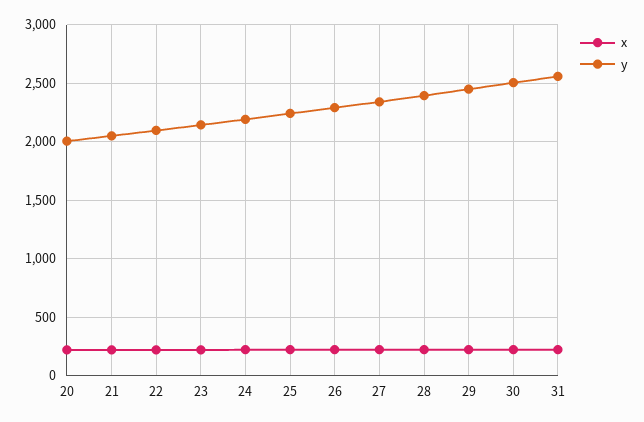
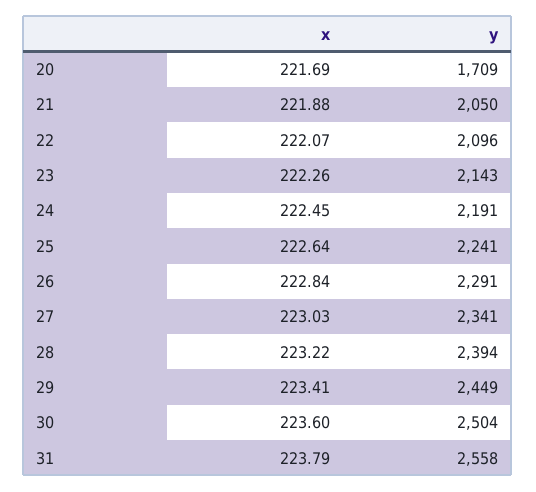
y, 20: 2000 -> 1709

